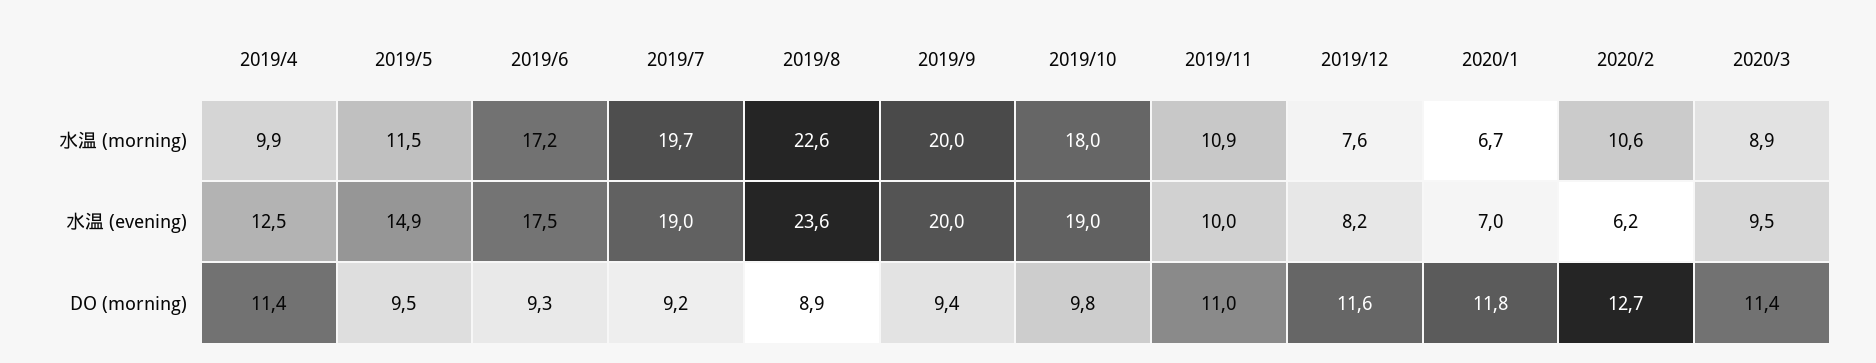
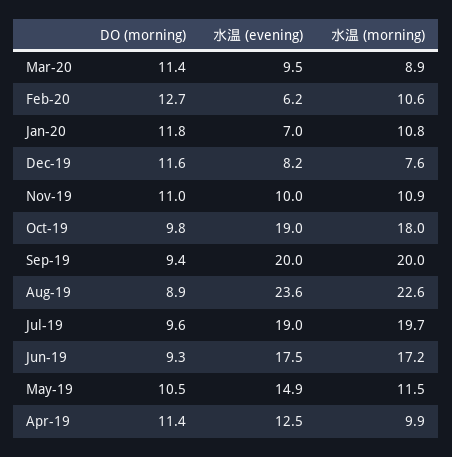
2020/1, 水温 (morning): 6.7 -> 10.8
2019/5, DO (morning): 9.5 -> 10.5
2019/7, DO (morning): 9.2 -> 9.6

